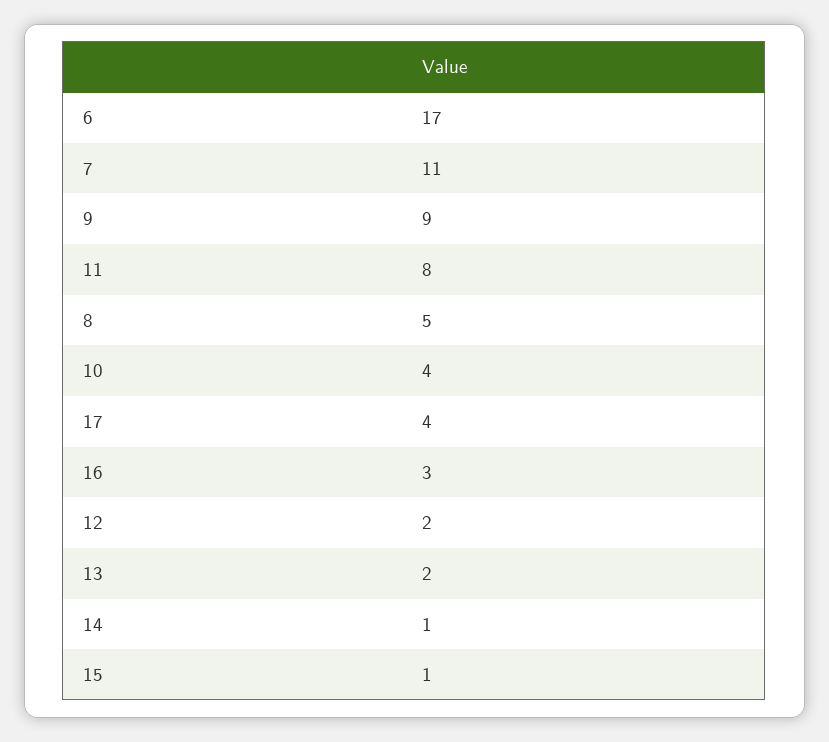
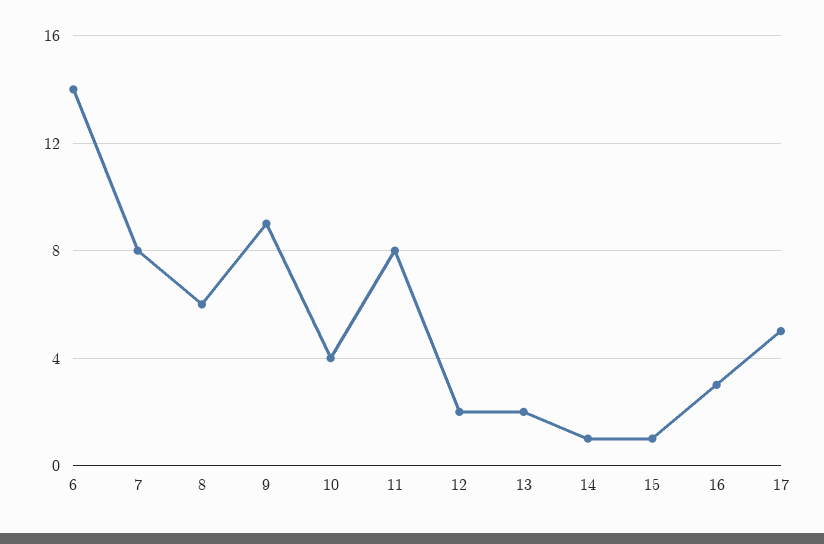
6: 17 -> 14
7: 11 -> 8
8: 5 -> 6
17: 4 -> 5

